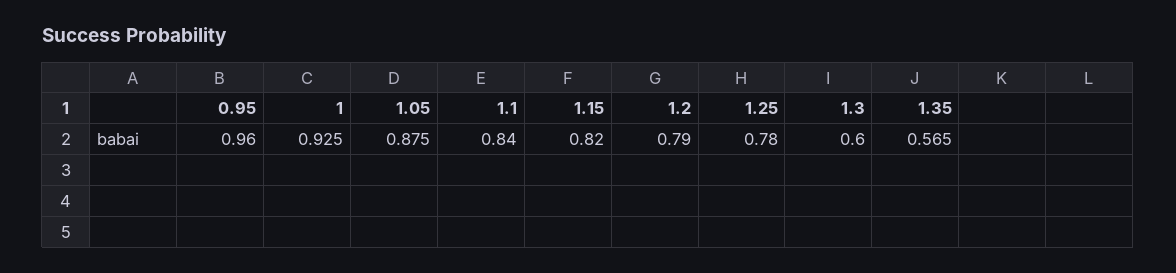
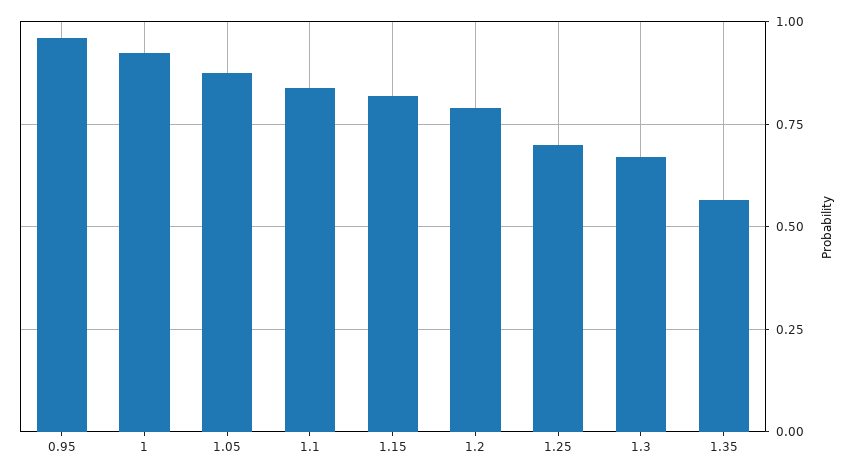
1.25: 0.78 -> 0.7
1.3: 0.6 -> 0.675

